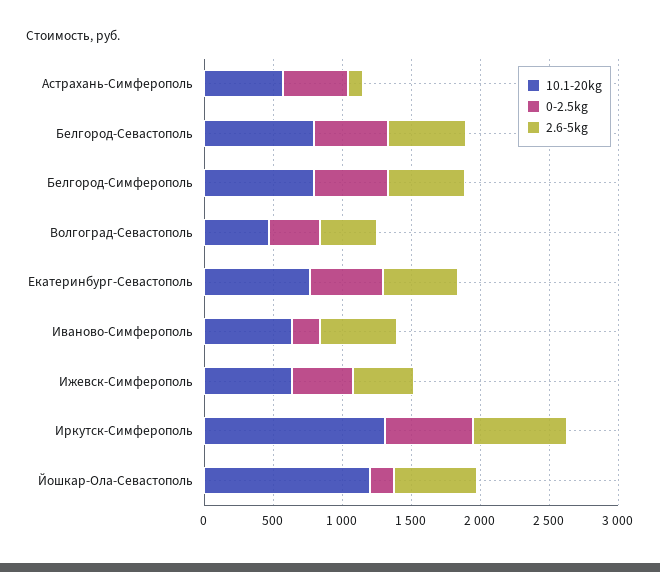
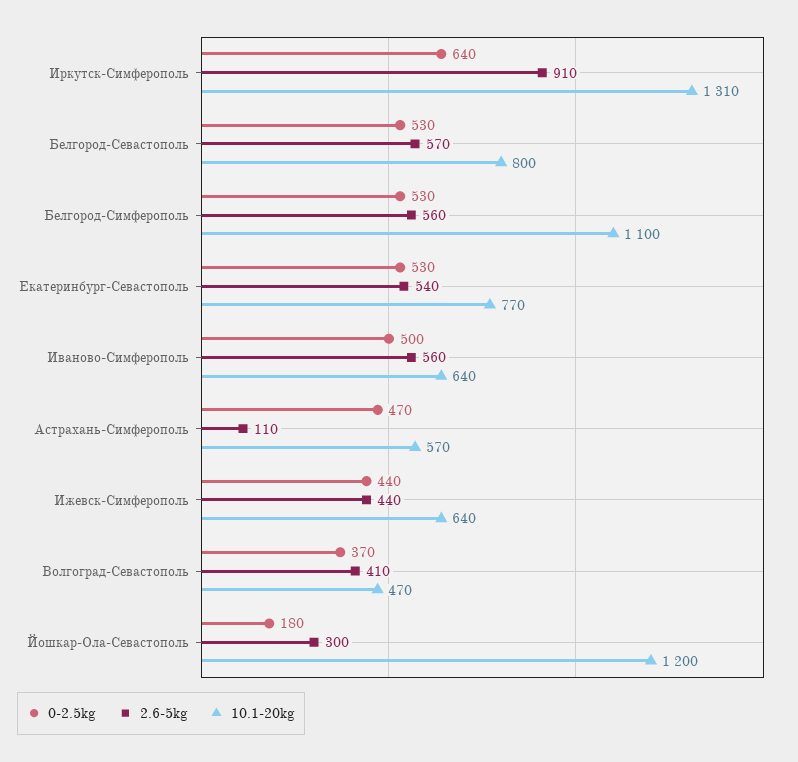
10.1-20kg, Белгород-Симферополь: 800 -> 1100
0-2.5kg, Иваново-Симферополь: 200 -> 500
2.6-5kg, Иркутск-Симферополь: 700 -> 910
2.6-5kg, Йошкар-Ола-Севастополь: 600 -> 300

